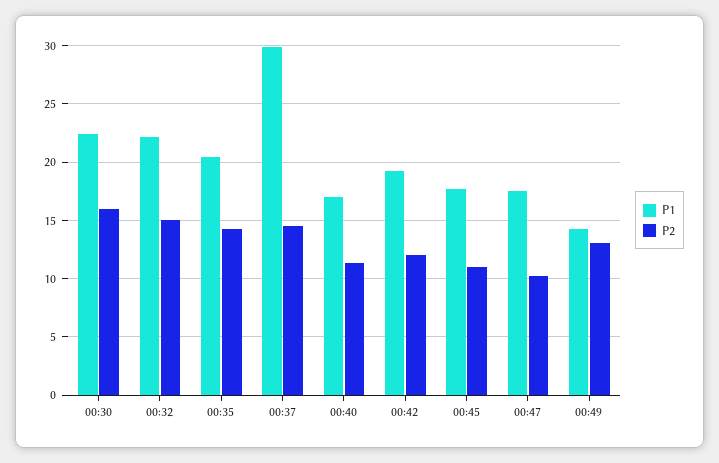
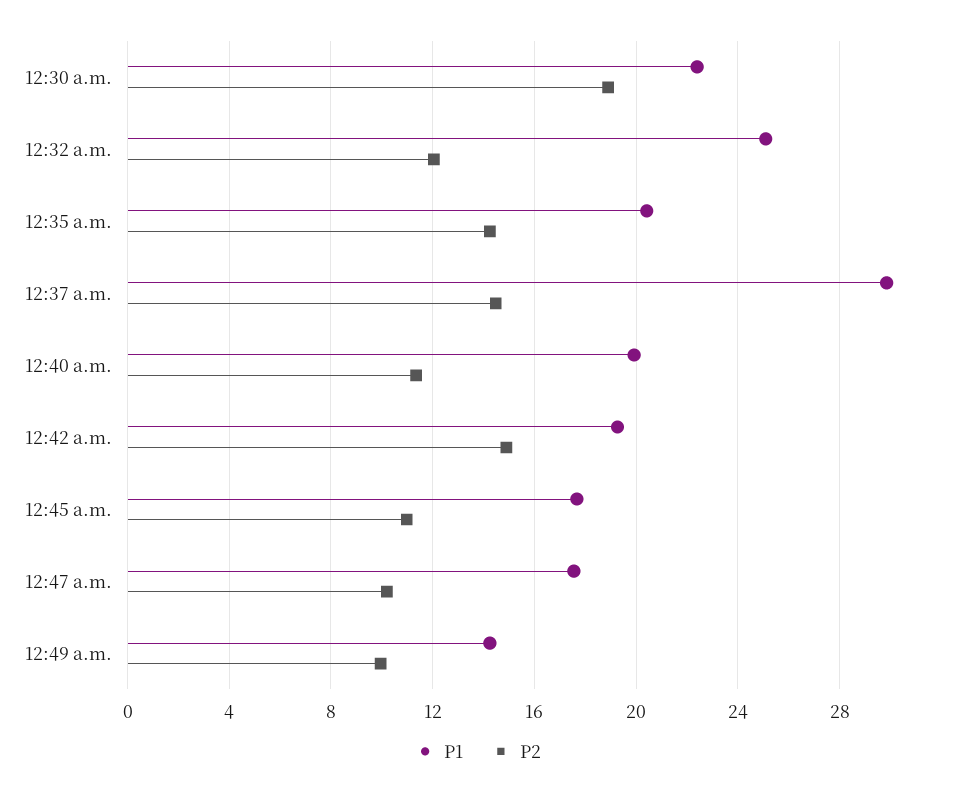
P2, 00:30: 16 -> 19
P1, 00:32: 22 -> 25
P2, 00:32: 15 -> 12
P1, 00:40: 17 -> 20
P2, 00:42: 12 -> 15
P2, 00:49: 13 -> 10

